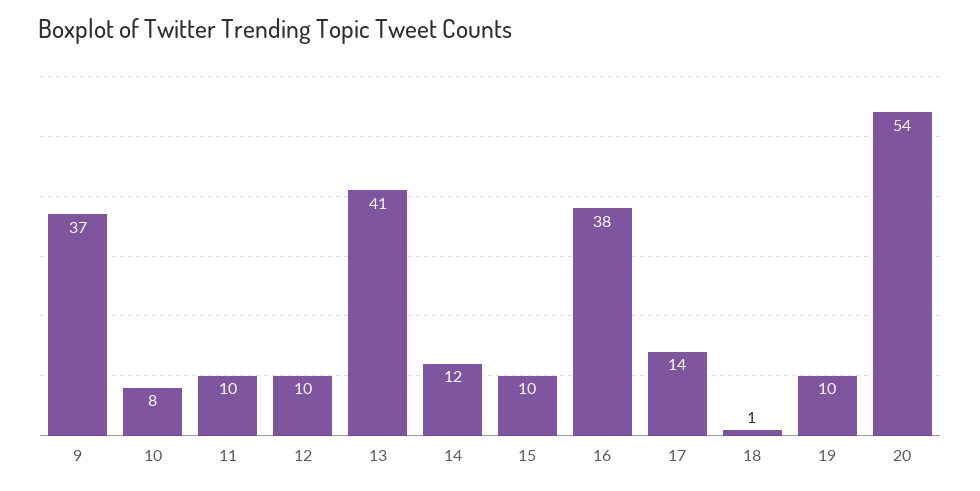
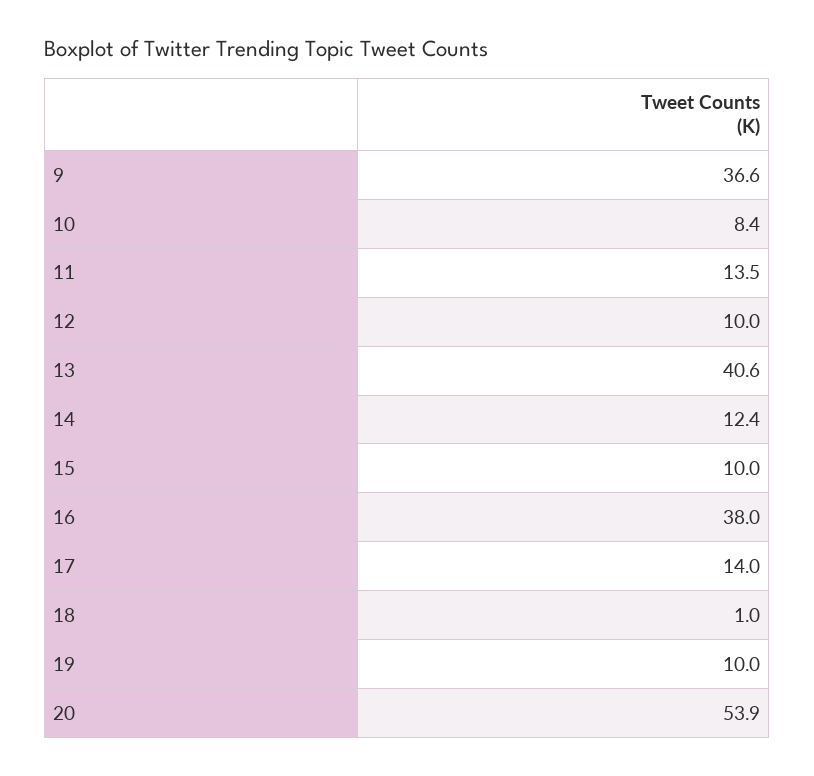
11: 10 -> 13.5

